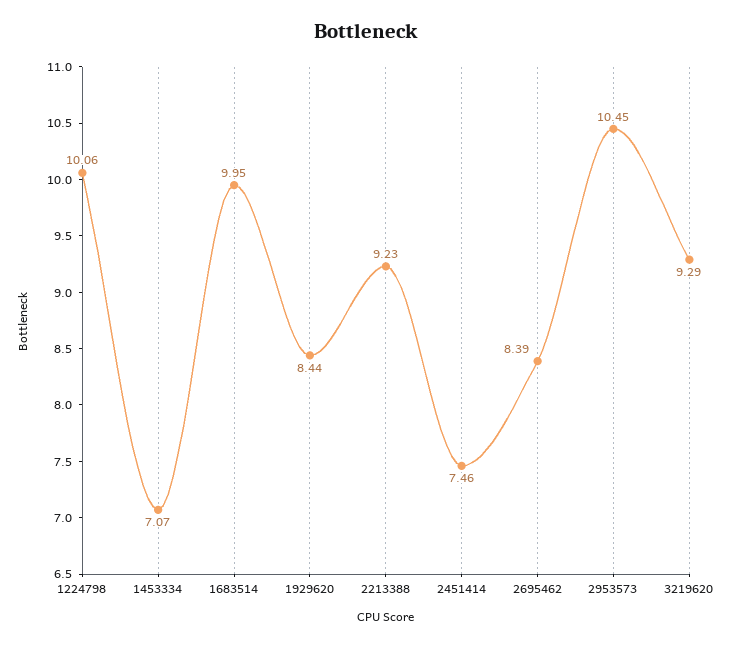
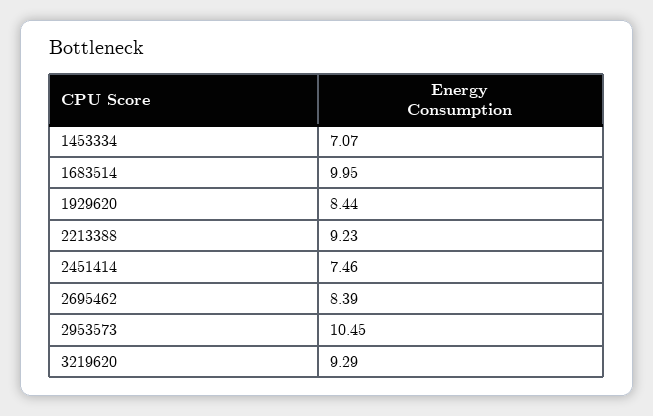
1224798: 10.06 -> none

